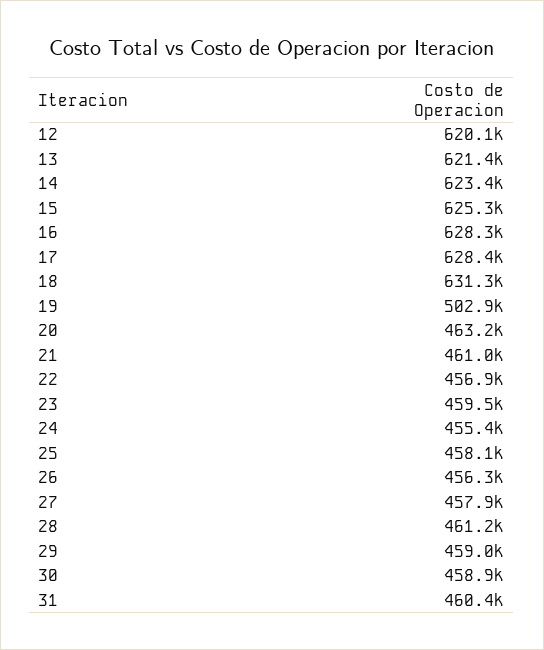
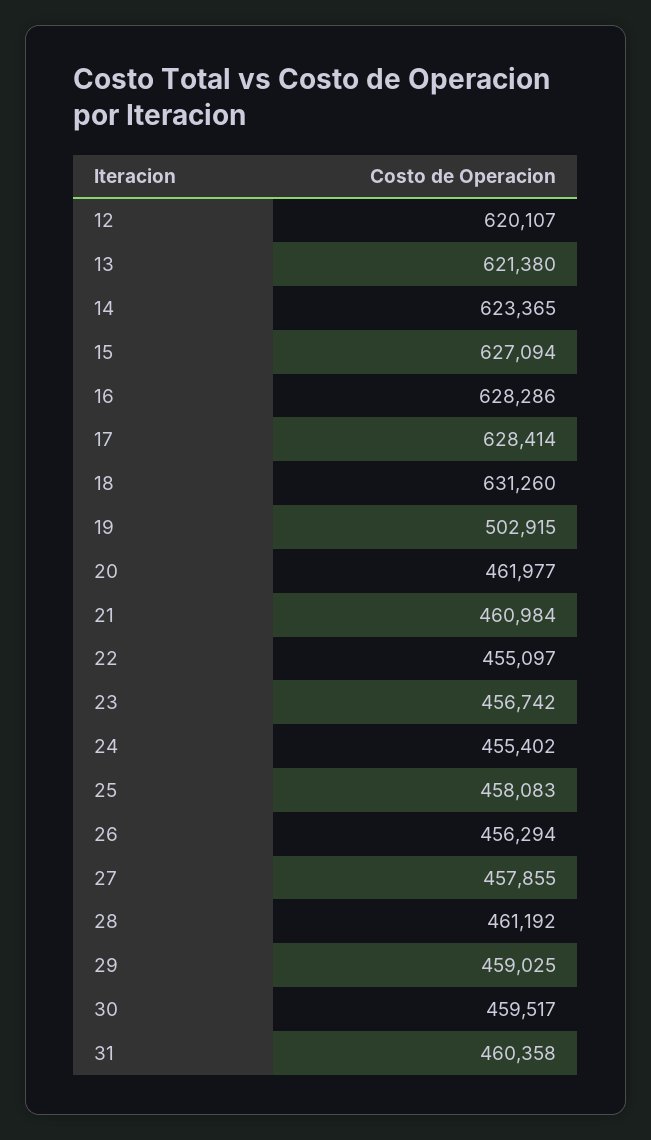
15: 625300 -> 627094
20: 463200 -> 461977
22: 456900 -> 455097
23: 459500 -> 456742
30: 458900 -> 459517

